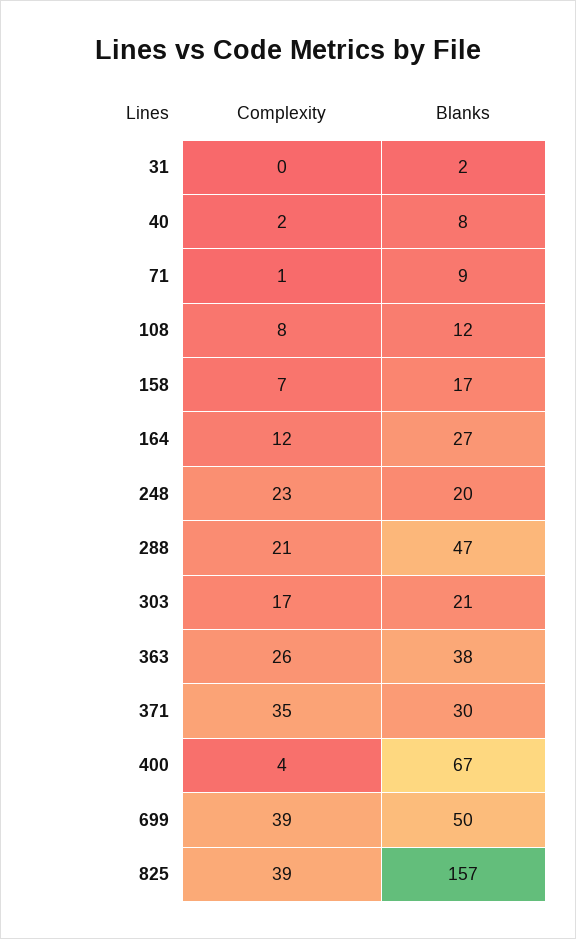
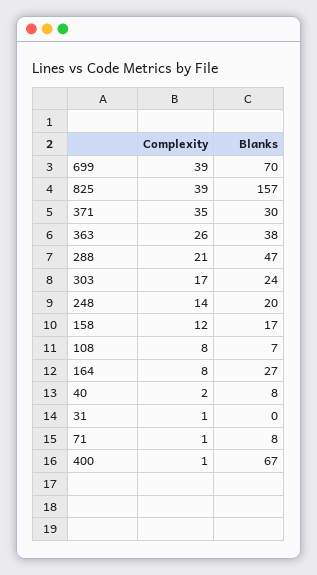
Complexity, 31: 0 -> 1
Blanks, 31: 2 -> 0
Blanks, 71: 9 -> 8
Blanks, 108: 12 -> 7
Complexity, 158: 7 -> 12
Complexity, 164: 12 -> 8
Complexity, 248: 23 -> 14
Blanks, 303: 21 -> 24
Complexity, 400: 4 -> 1
Blanks, 699: 50 -> 70

